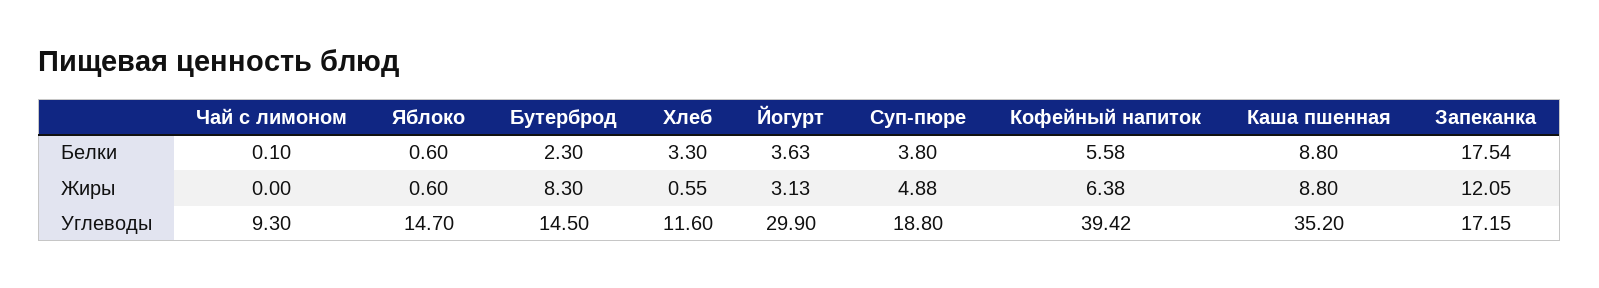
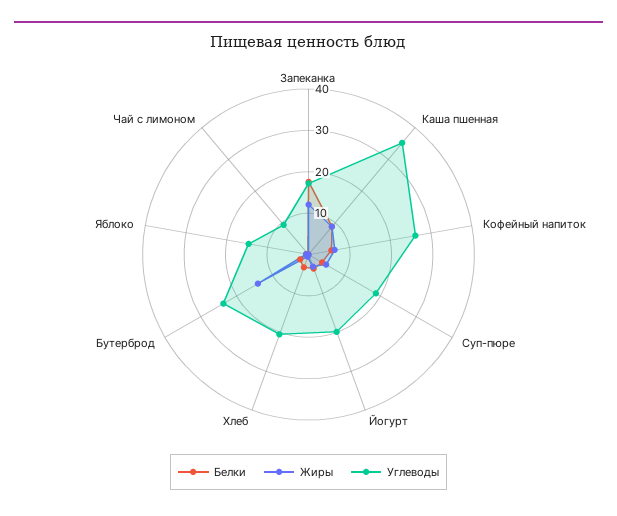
Жиры, Бутерброд: 8.3 -> 14
Углеводы, Бутерброд: 14.5 -> 24
Углеводы, Хлеб: 11.6 -> 20
Углеводы, Йогурт: 29.9 -> 20
Углеводы, Кофейный напиток: 39.42 -> 26

